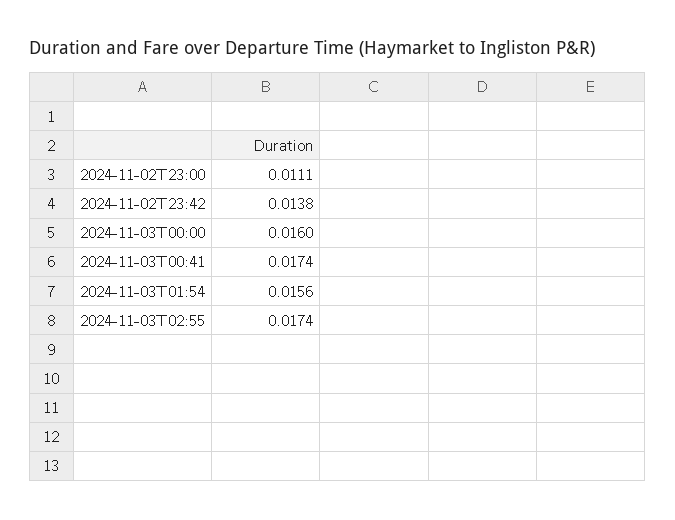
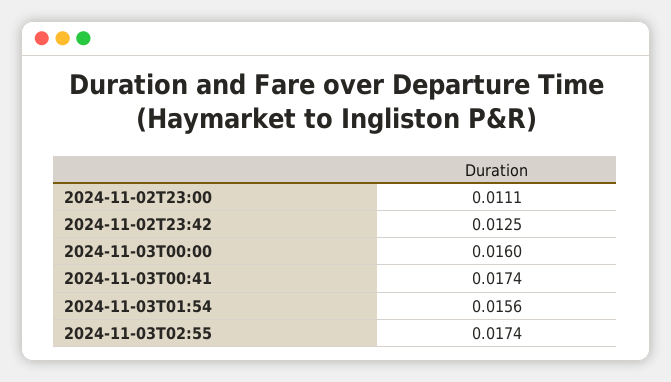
2024-11-02T23:42: 0.0138 -> 0.0125

